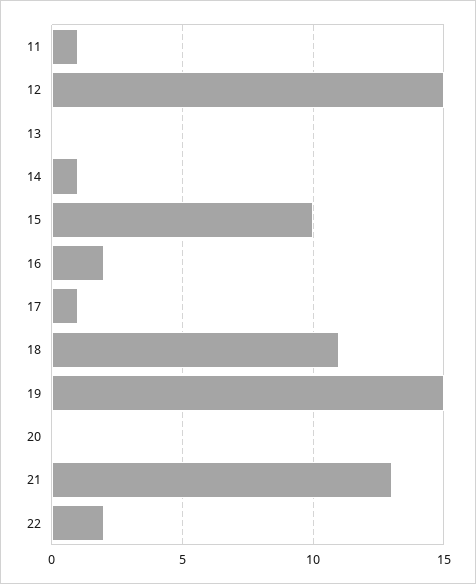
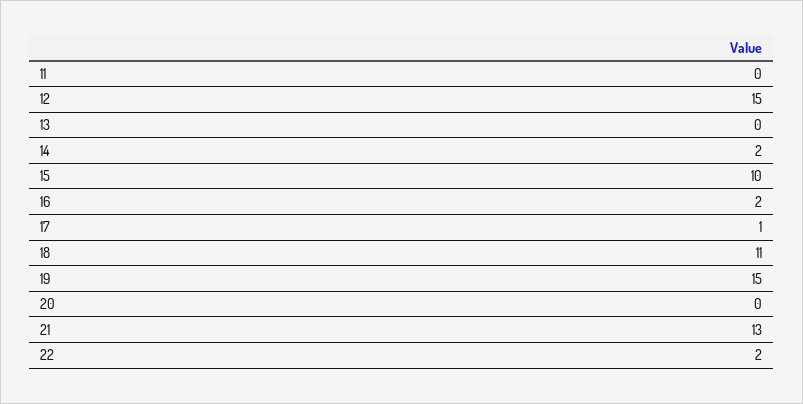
11: 1 -> 0
14: 1 -> 2

